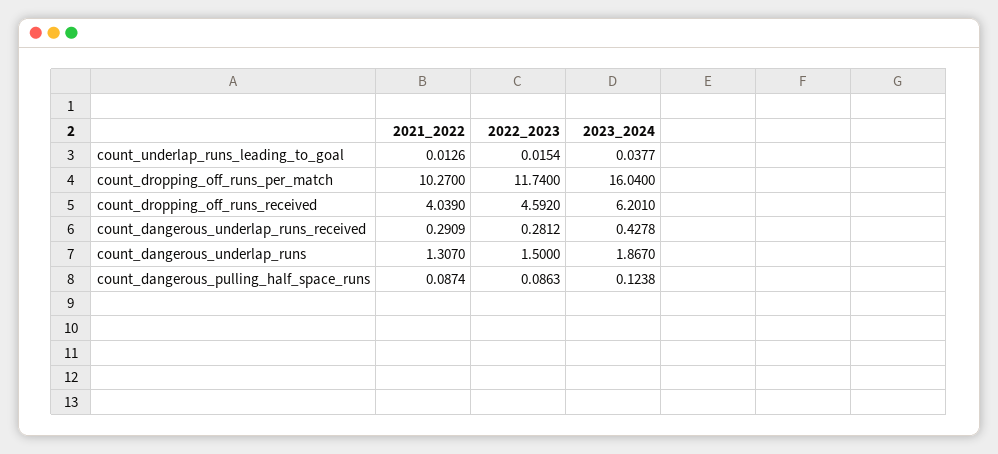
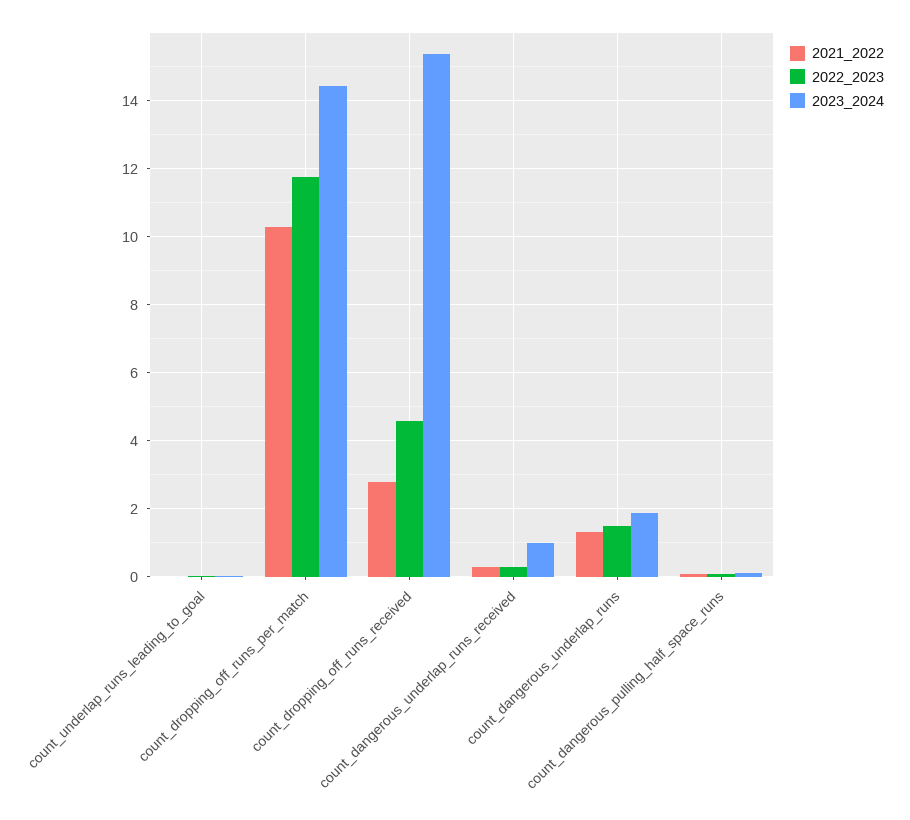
2023_2024, count_dropping_off_runs_per_match: 16.04 -> 14.4
2021_2022, count_dropping_off_runs_received: 4.039 -> 2.8
2023_2024, count_dropping_off_runs_received: 6.201 -> 15.4
2023_2024, count_dangerous_underlap_runs_received: 0.4278 -> 1

